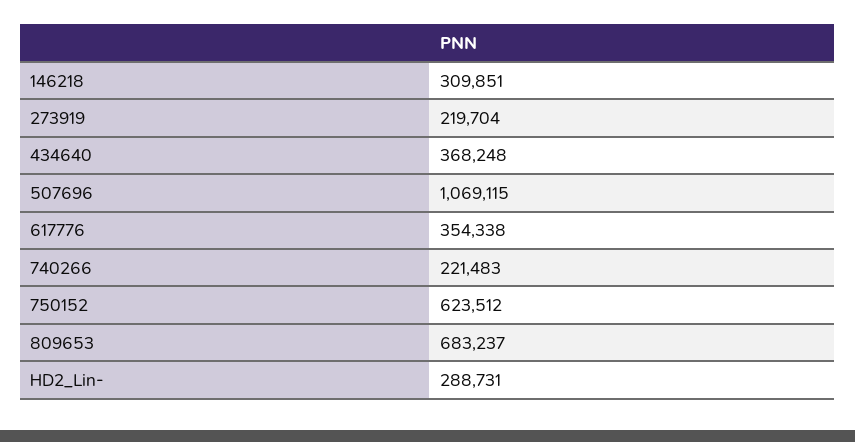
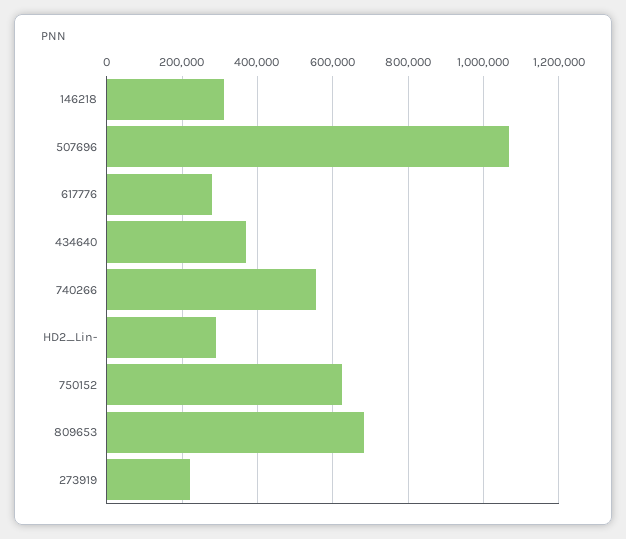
617776: 354338 -> 280000
740266: 221483 -> 560000

